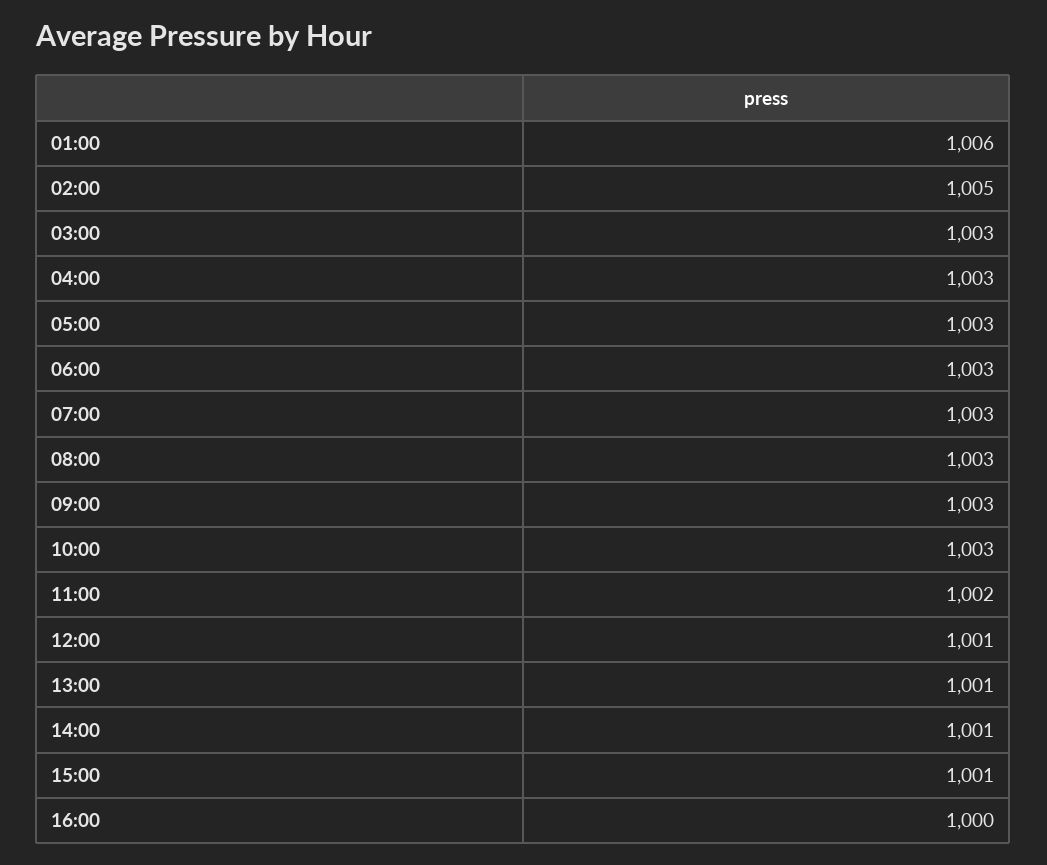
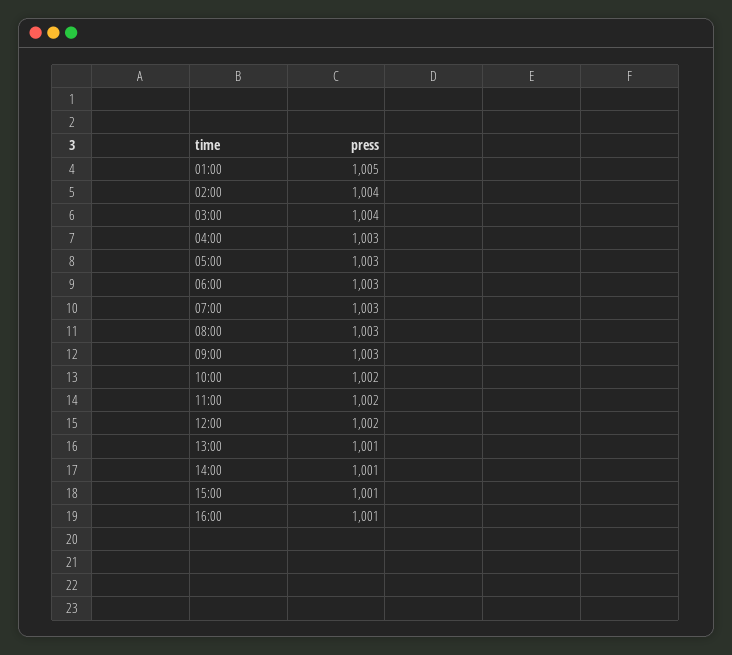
01:00: 1006 -> 1005
02:00: 1005 -> 1004
03:00: 1003 -> 1004
10:00: 1003 -> 1002
12:00: 1001 -> 1002
16:00: 1000 -> 1001

